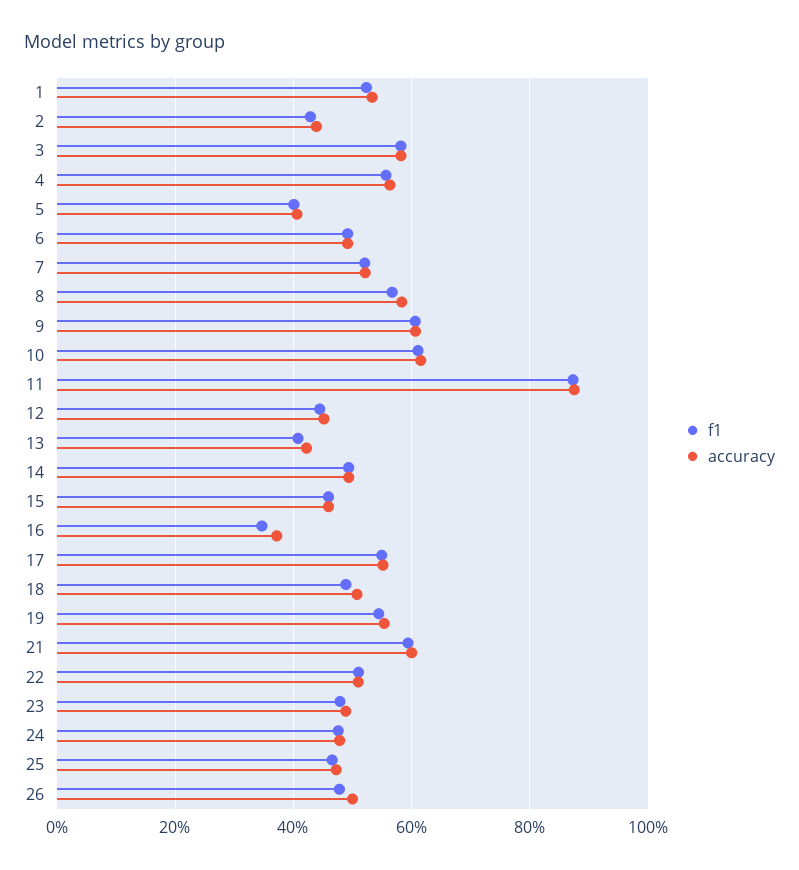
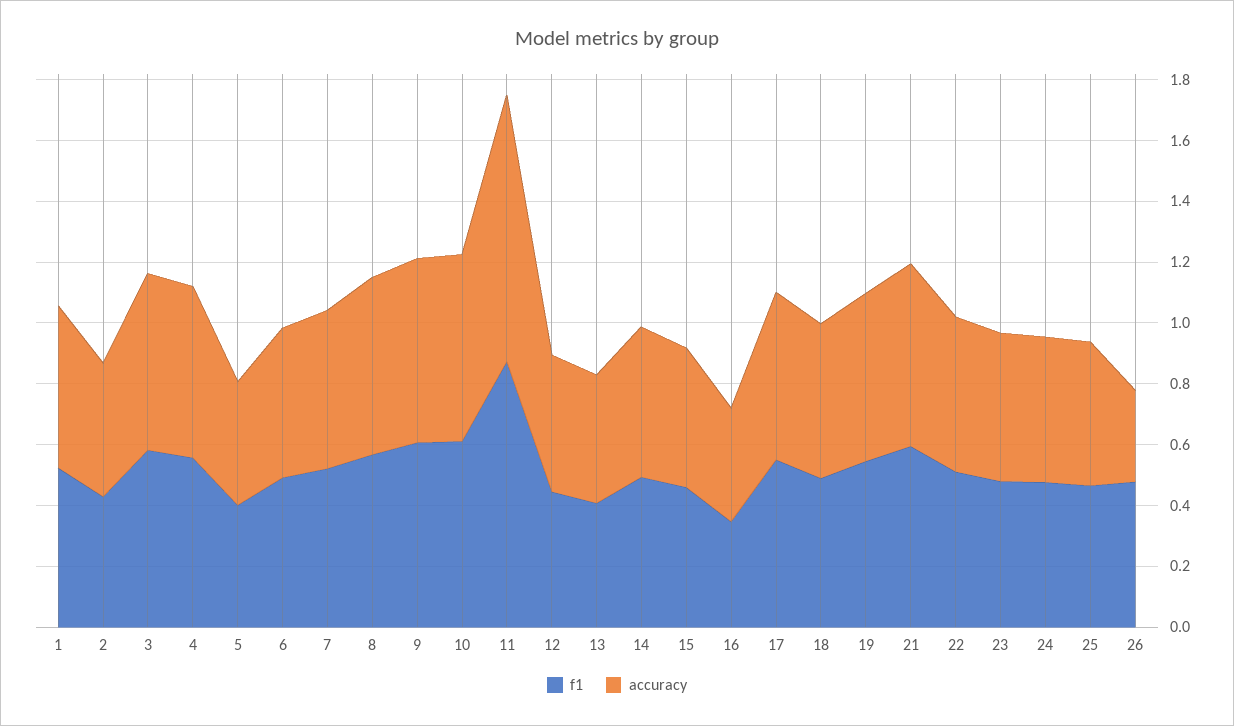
accuracy, 26: 0.5 -> 0.3

